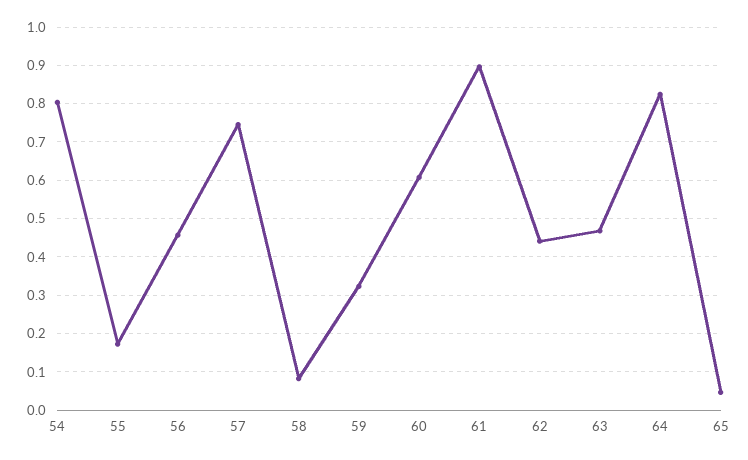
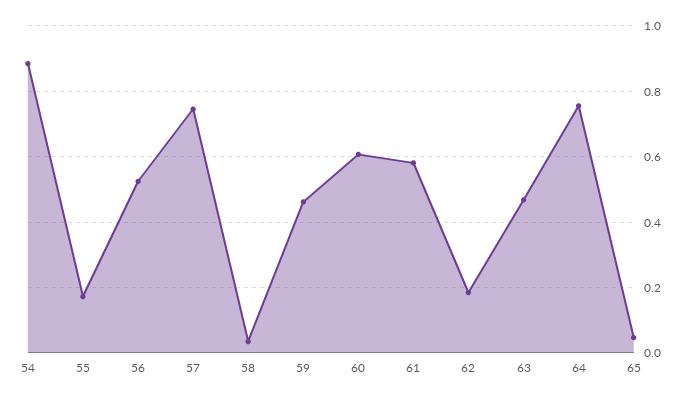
54: 0.8 -> 0.88
56: 0.46 -> 0.52
58: 0.08 -> 0.04
59: 0.32 -> 0.46
61: 0.9 -> 0.58
62: 0.44 -> 0.18
64: 0.82 -> 0.76

